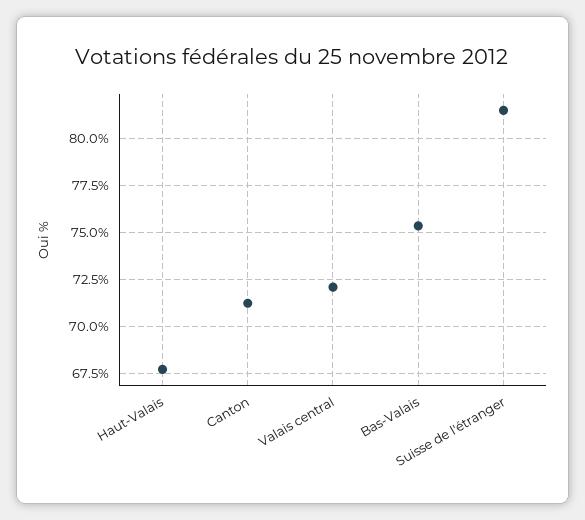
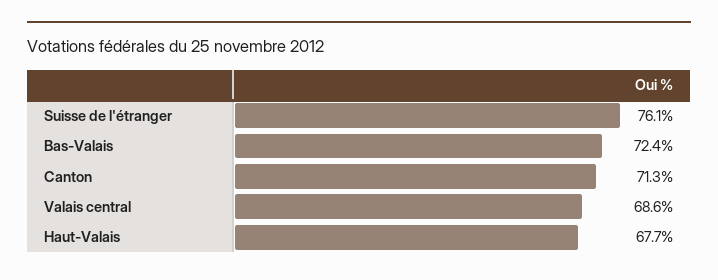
Valais central: 72 -> 68.6
Bas-Valais: 75.5 -> 72.4
Suisse de l'étranger: 81.5 -> 76.1

